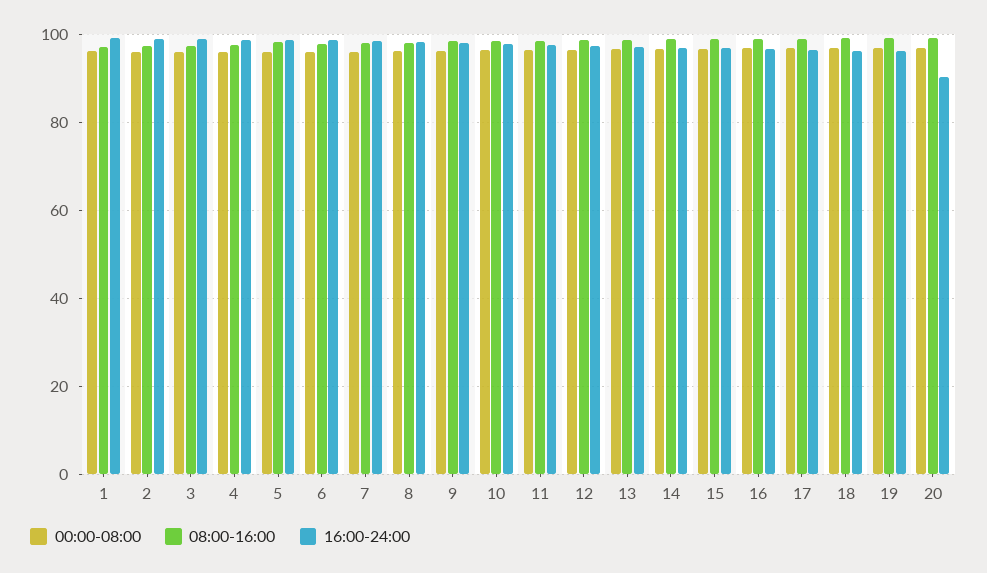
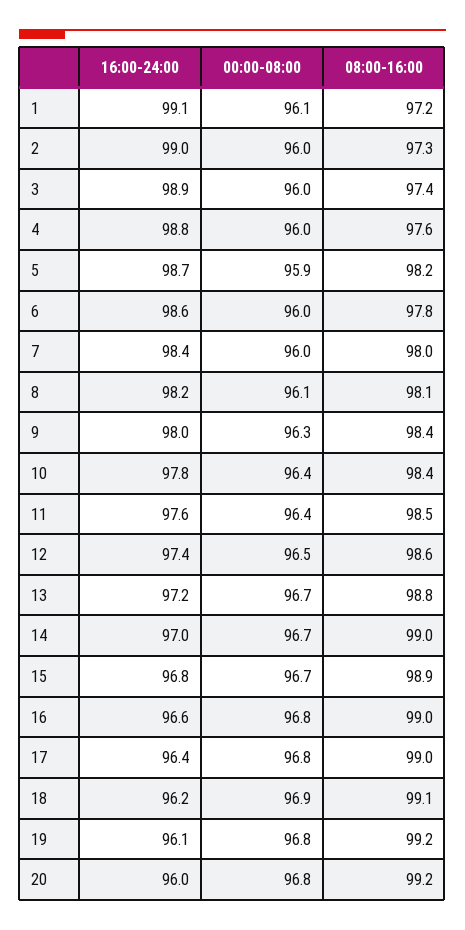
16:00-24:00, 20: 90 -> 96

